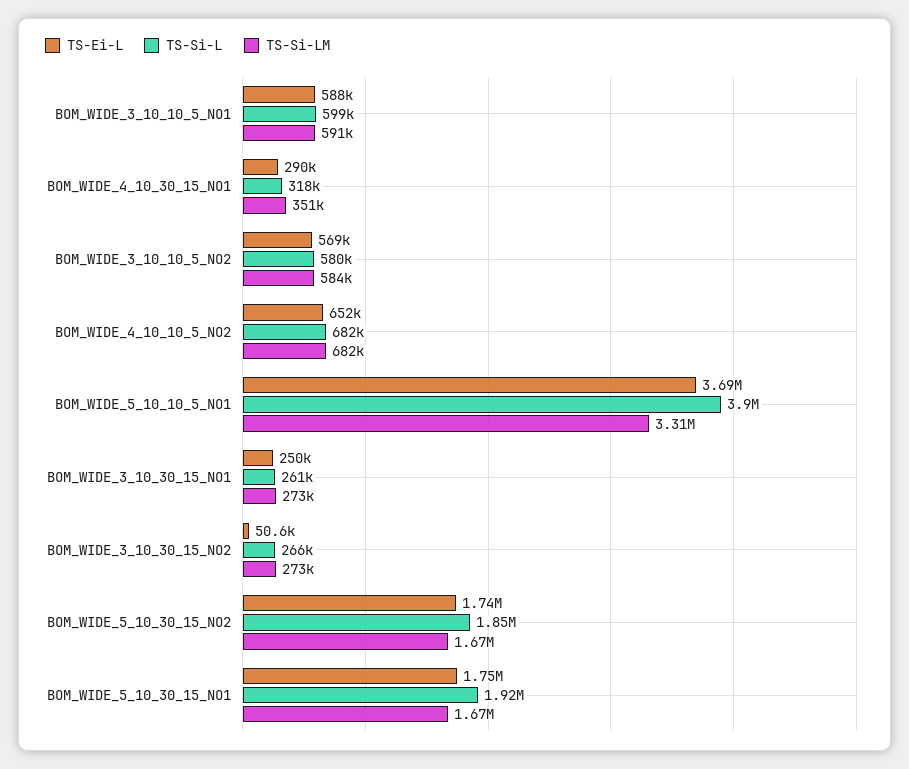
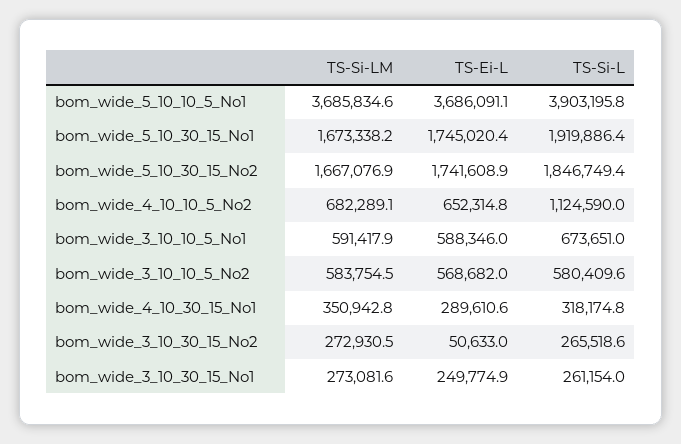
TS-Si-L, BOM_WIDE_3_10_10_5_NO1: 599000 -> 673651
TS-Si-L, BOM_WIDE_4_10_10_5_NO2: 682000 -> 1124590
TS-Si-LM, BOM_WIDE_5_10_10_5_NO1: 3310000 -> 3685834.6

